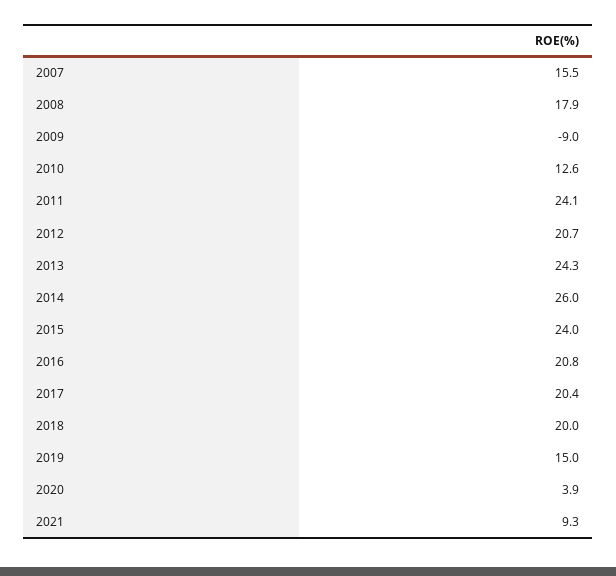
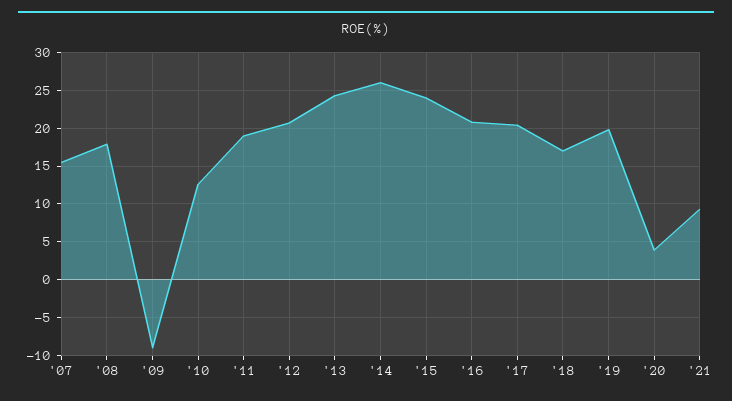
2011: 24.1 -> 19
2018: 20 -> 17
2019: 15 -> 20

